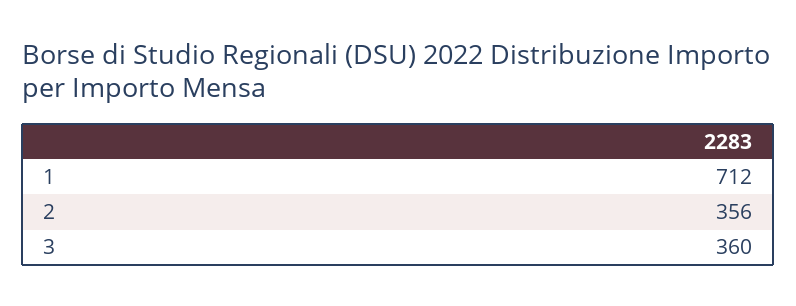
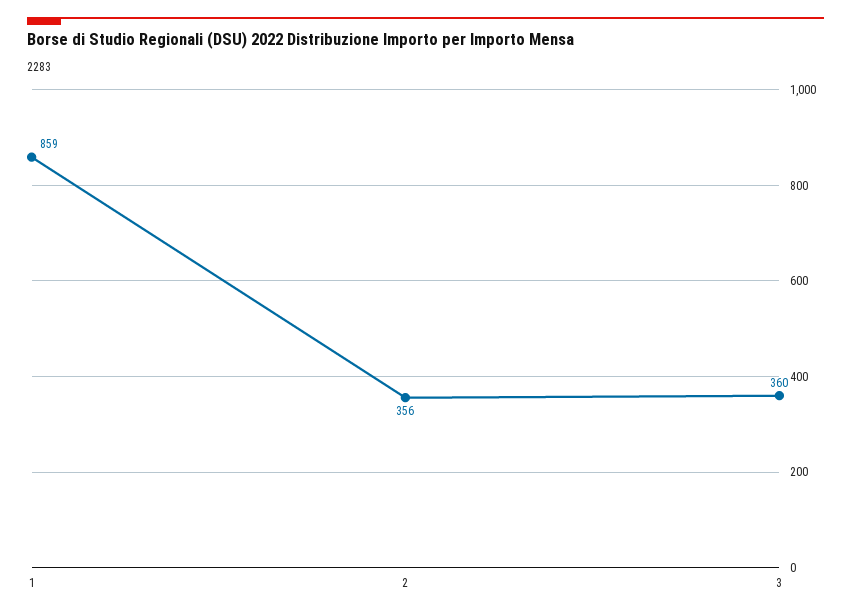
1: 712 -> 859

